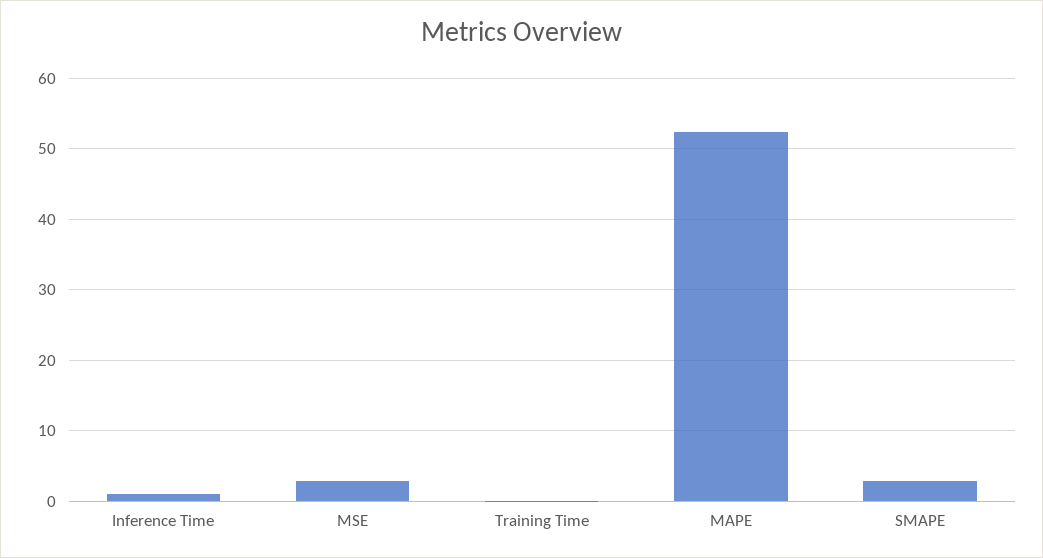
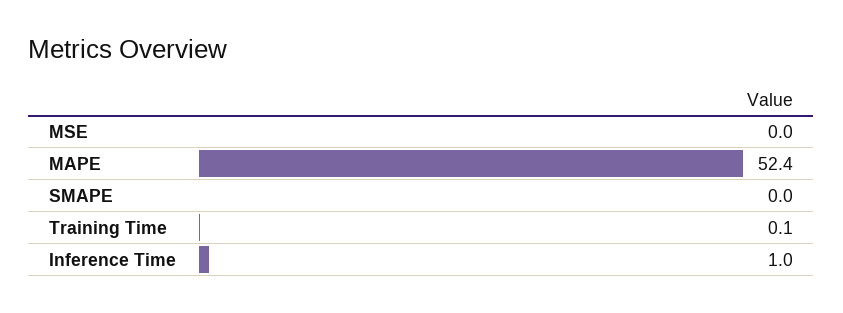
MSE: 3 -> 0
SMAPE: 3 -> 0

